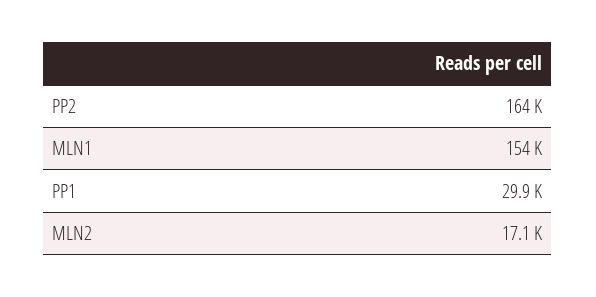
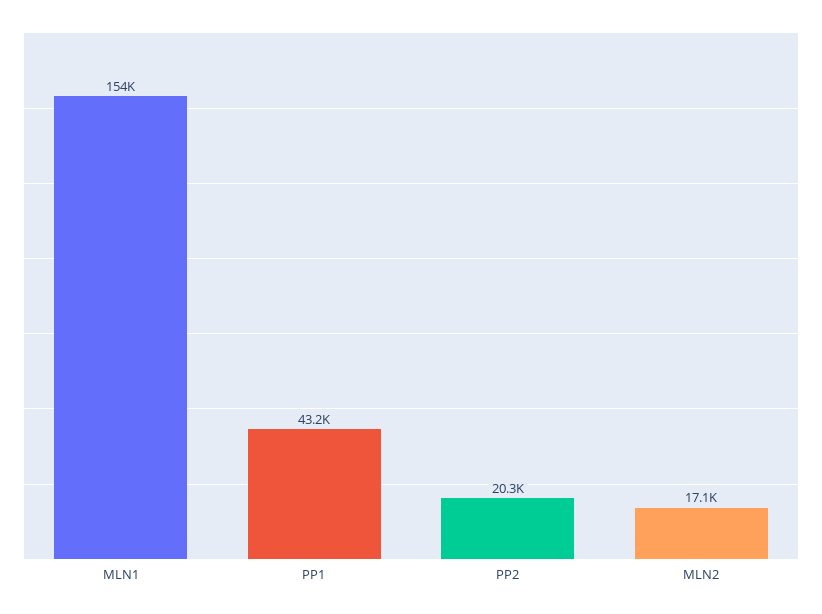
PP2: 164000 -> 20300
PP1: 29900 -> 43200

